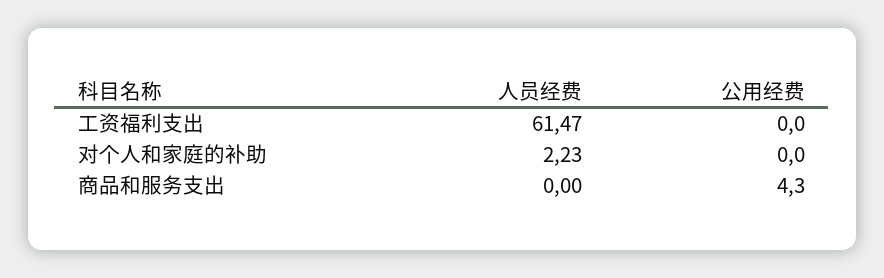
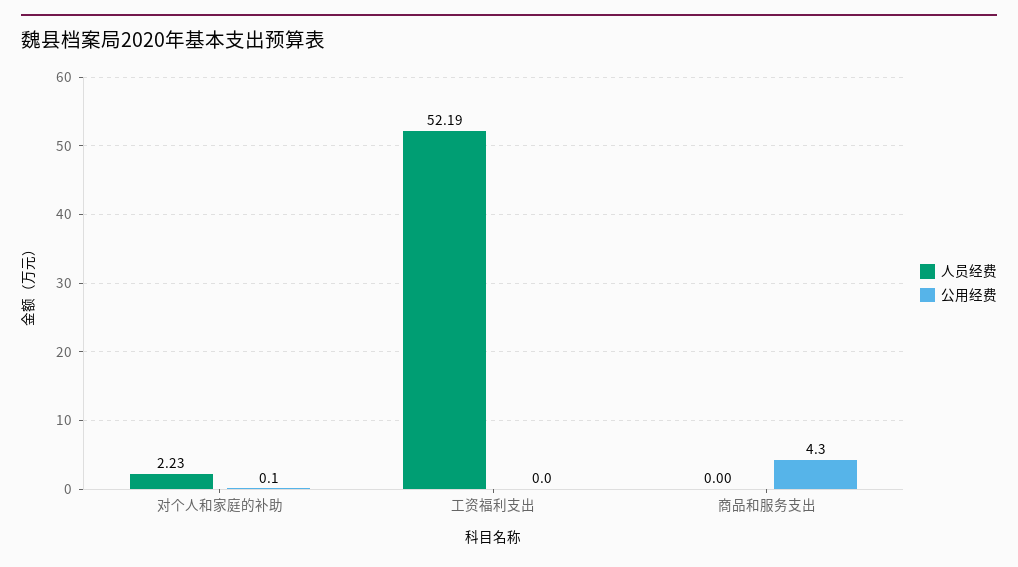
人员经费, 工资福利支出: 61.47 -> 52.19
公用经费, 对个人和家庭的补助: 0 -> 0.1

